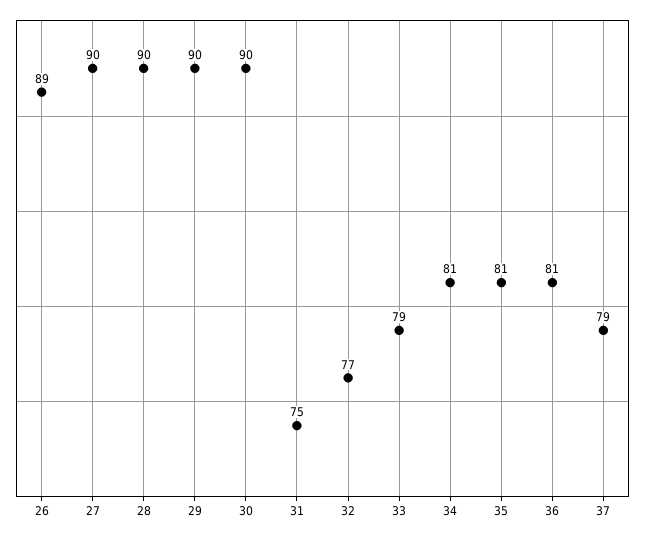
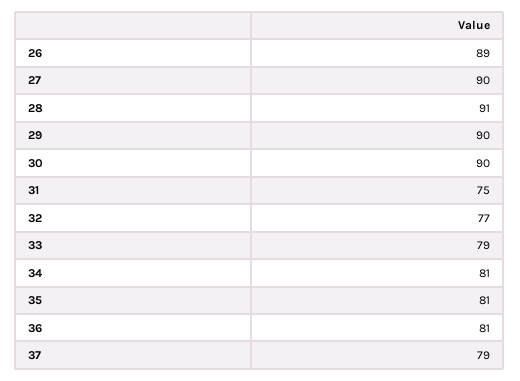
28: 90 -> 91

